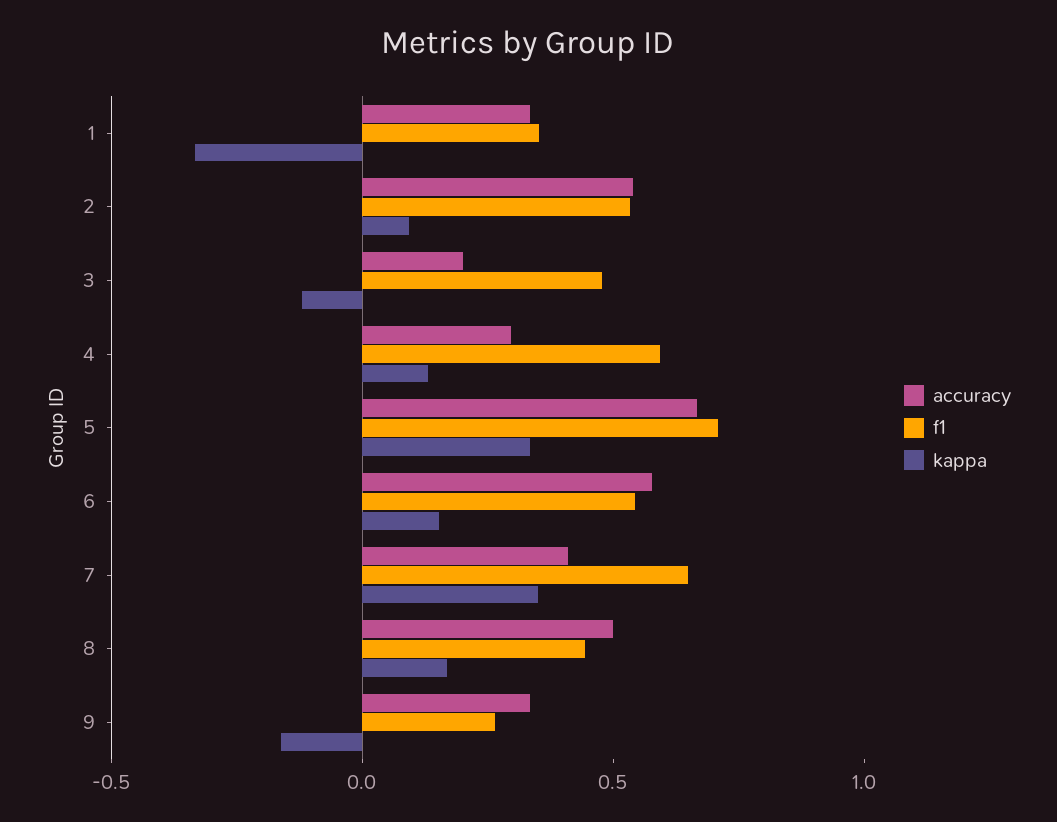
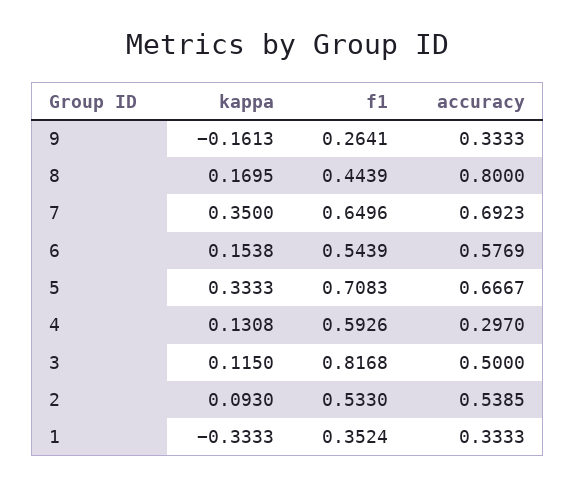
accuracy, 3: 0.2 -> 0.5
f1, 3: 0.5 -> 0.8168
kappa, 3: -0.1 -> 0.115
accuracy, 7: 0.4 -> 0.6923
accuracy, 8: 0.5 -> 0.8

